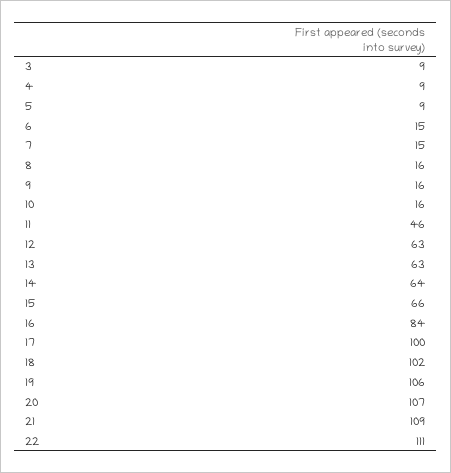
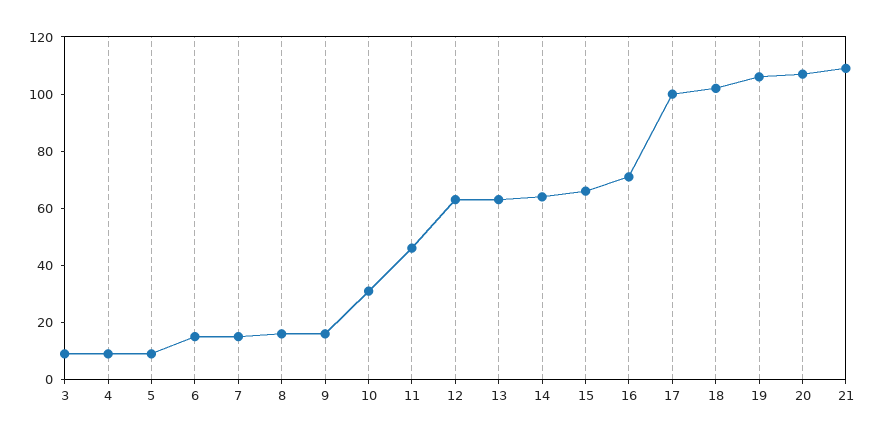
10: 16 -> 30
16: 84 -> 70
22: 111 -> none

